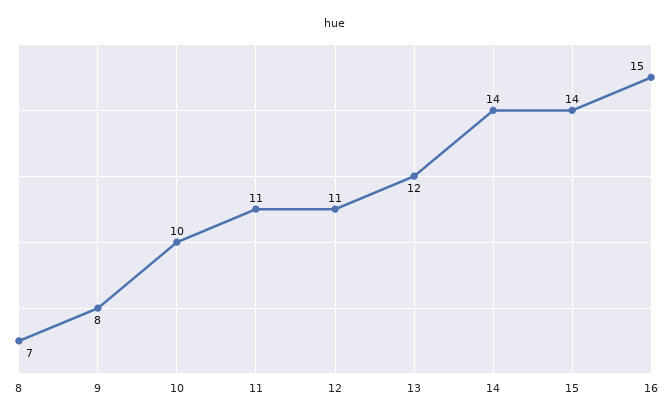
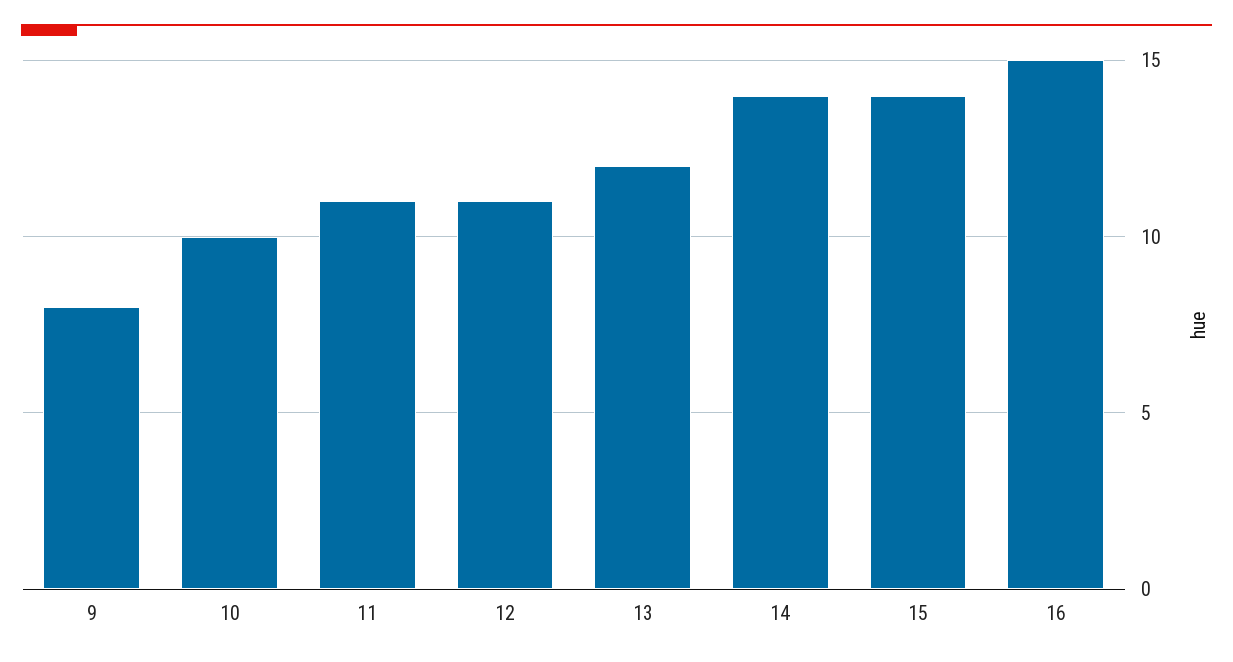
8: 7 -> none

